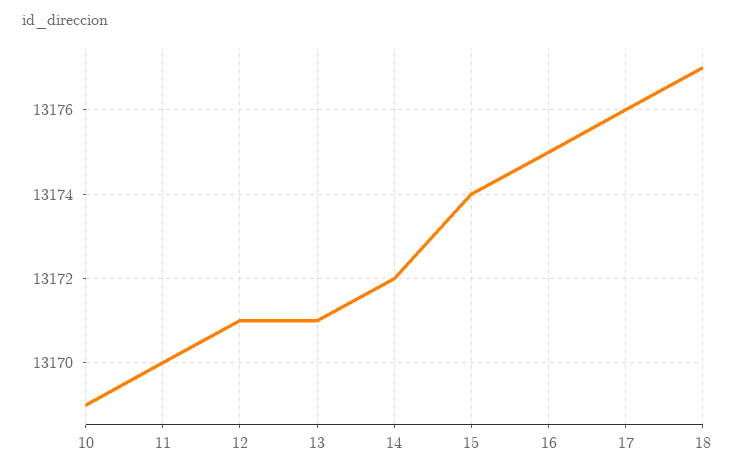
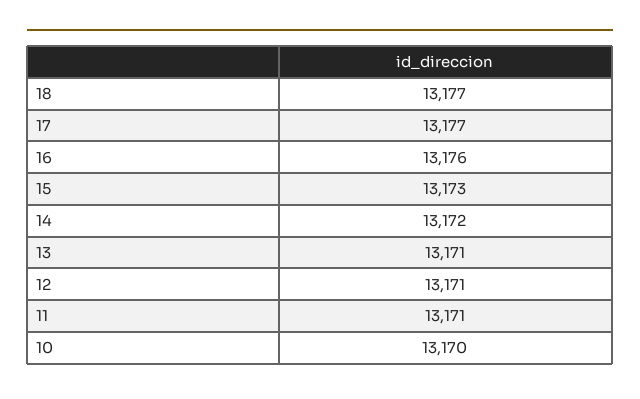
10: 13169 -> 13170
11: 13170 -> 13171
15: 13174 -> 13173
16: 13175 -> 13176
17: 13176 -> 13177

